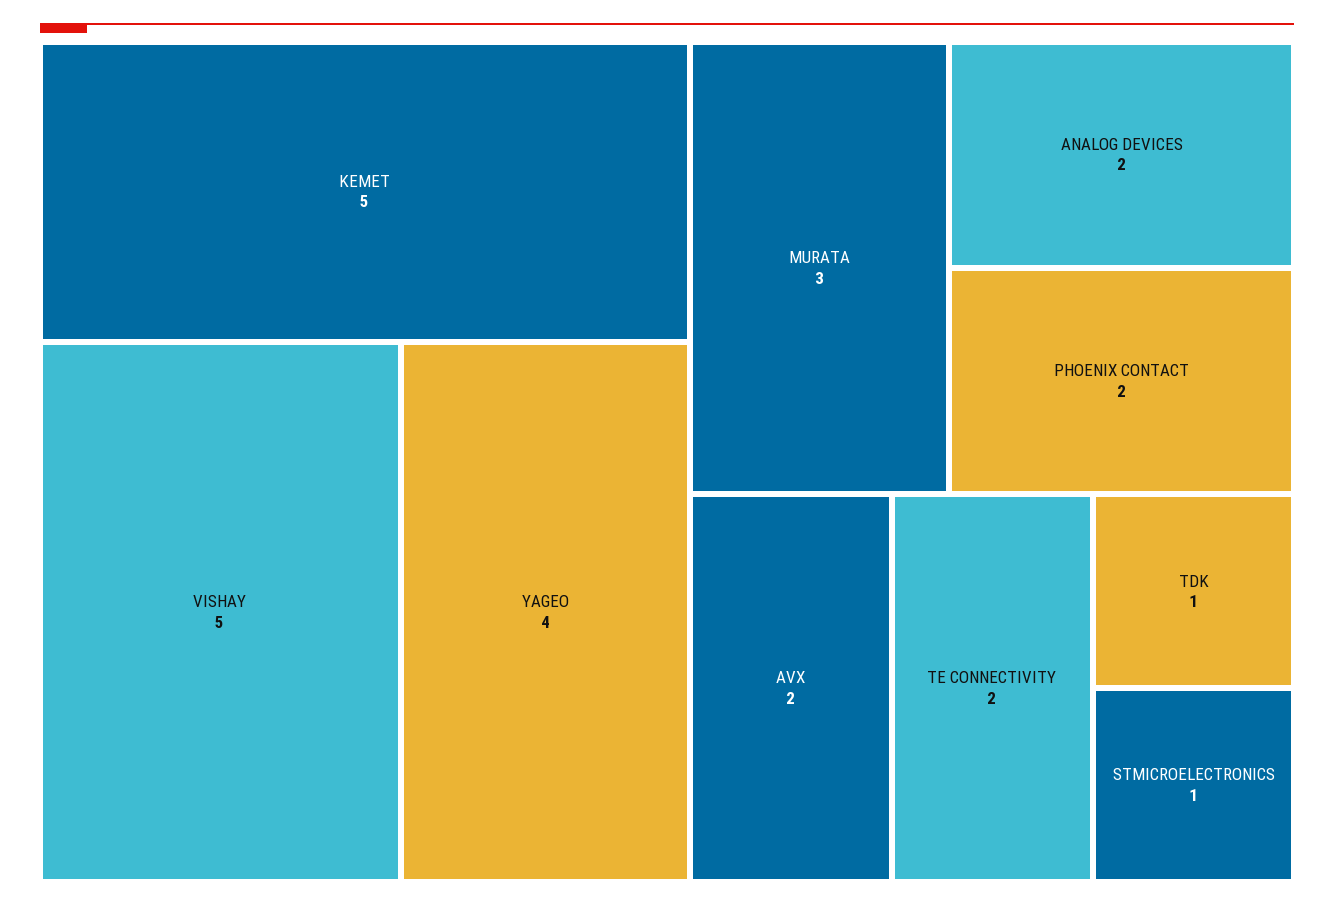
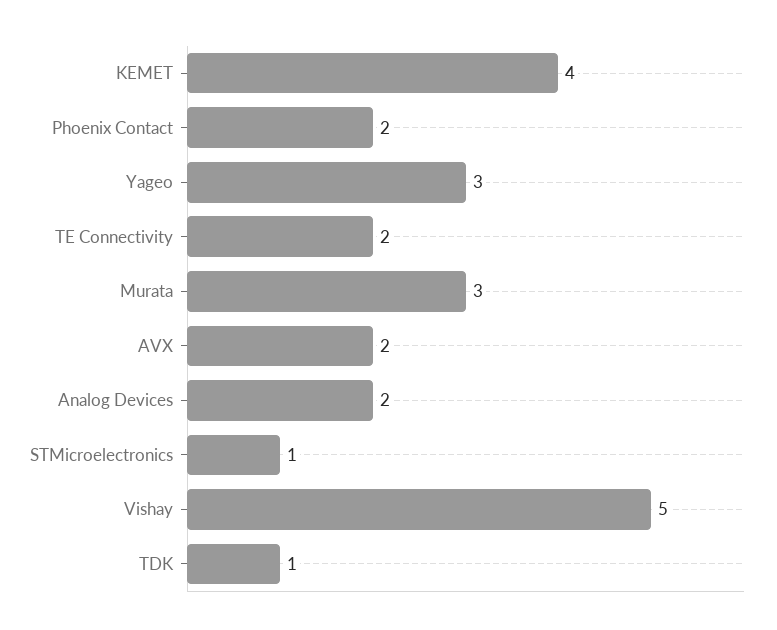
KEMET: 5 -> 4
YAGEO: 4 -> 3

